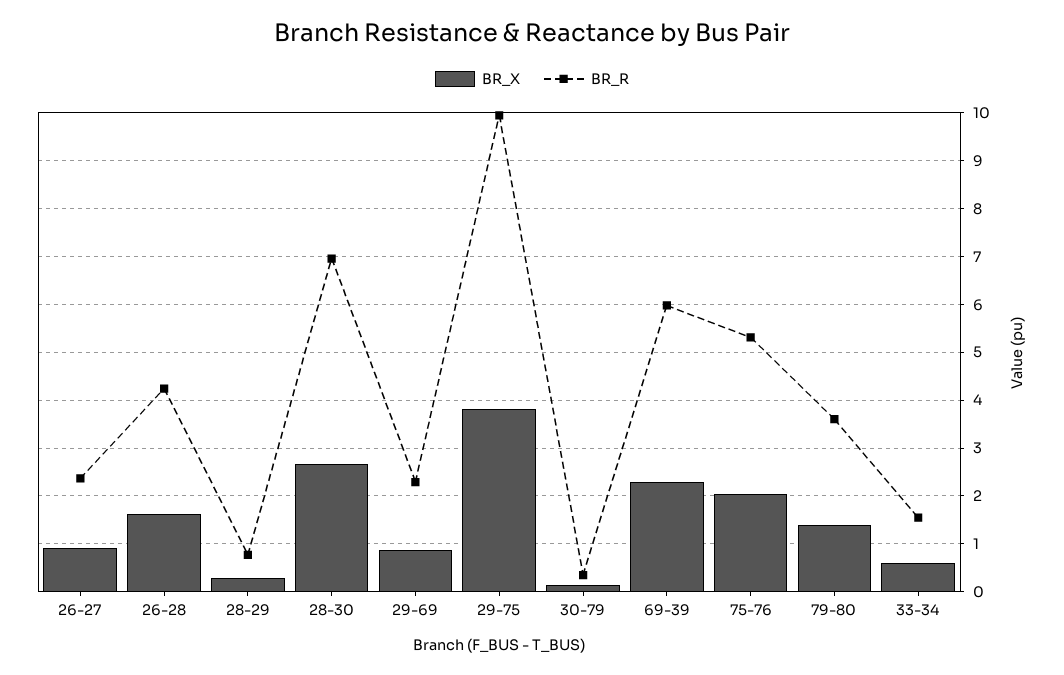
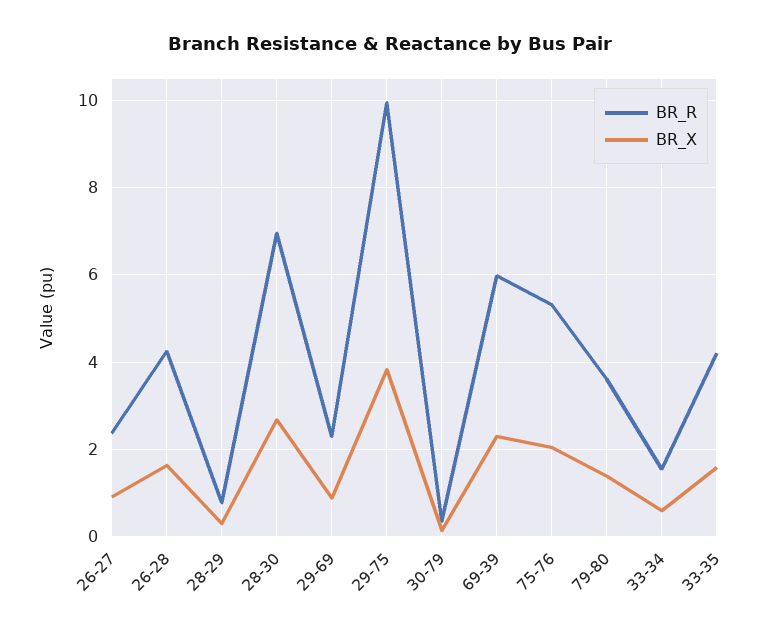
BR_R, 33-35: none -> 4.2
BR_X, 33-35: none -> 1.6

